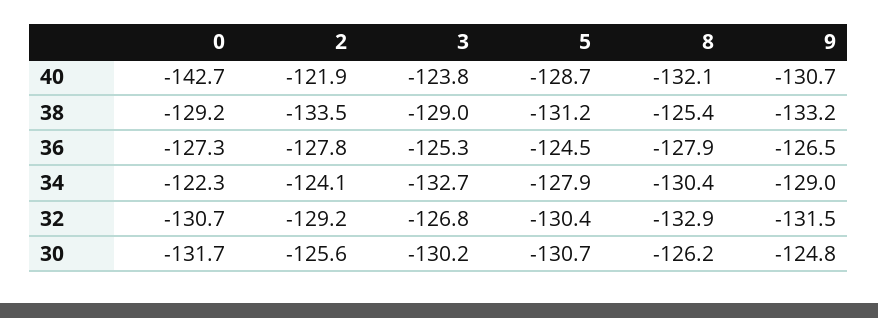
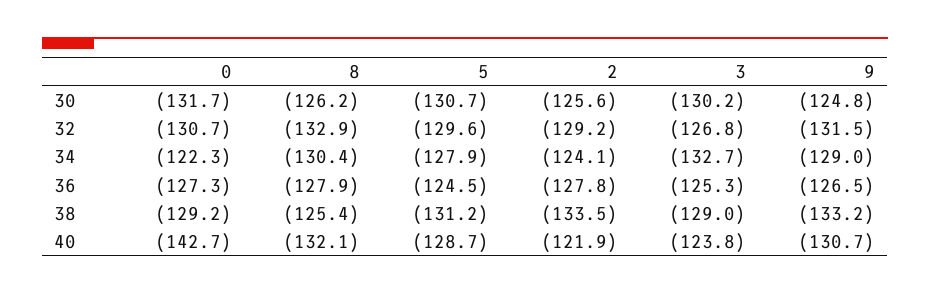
5, 32: -130.4 -> -129.6

